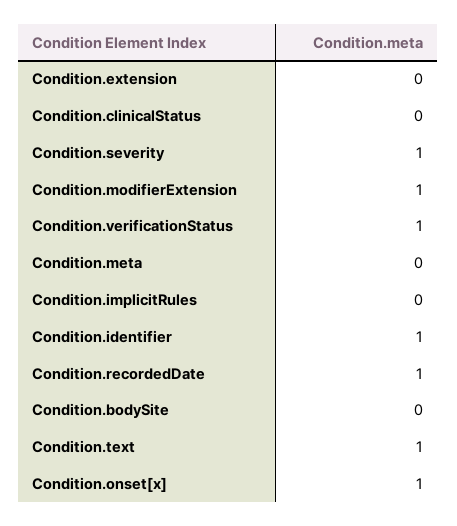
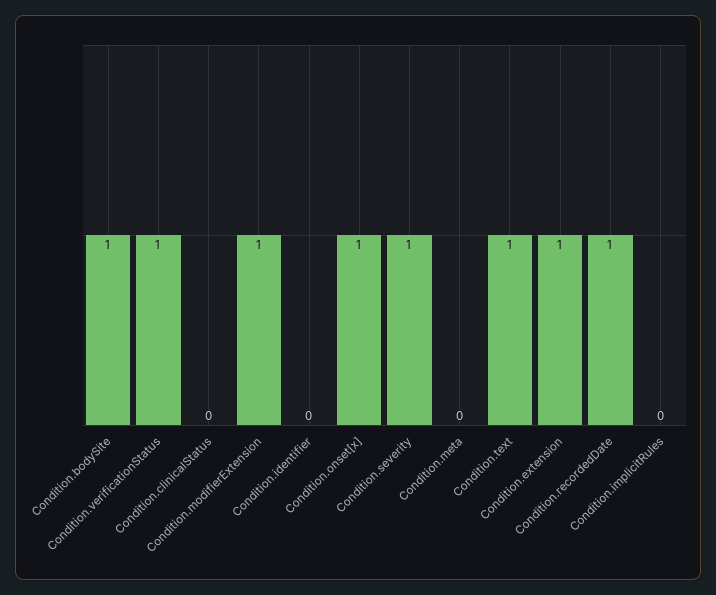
Condition.extension: 0 -> 1
Condition.identifier: 1 -> 0
Condition.bodySite: 0 -> 1

